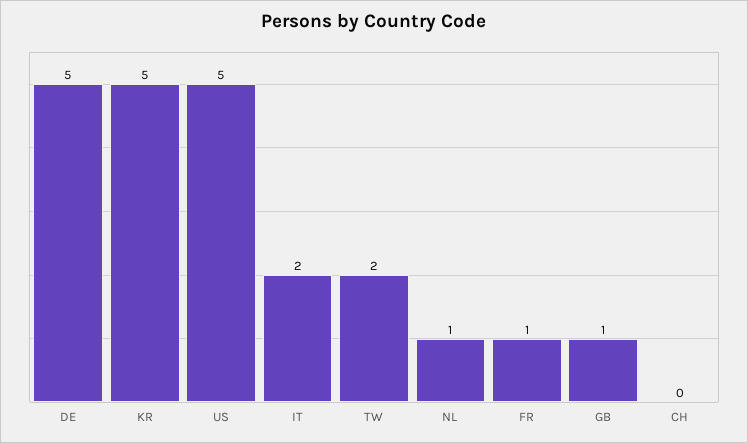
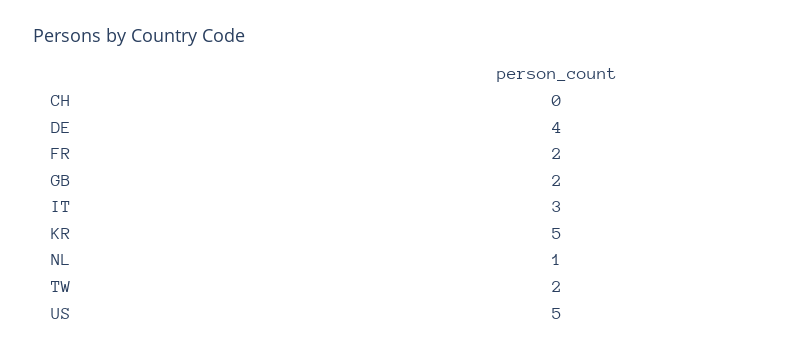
DE: 5 -> 4
IT: 2 -> 3
FR: 1 -> 2
GB: 1 -> 2

